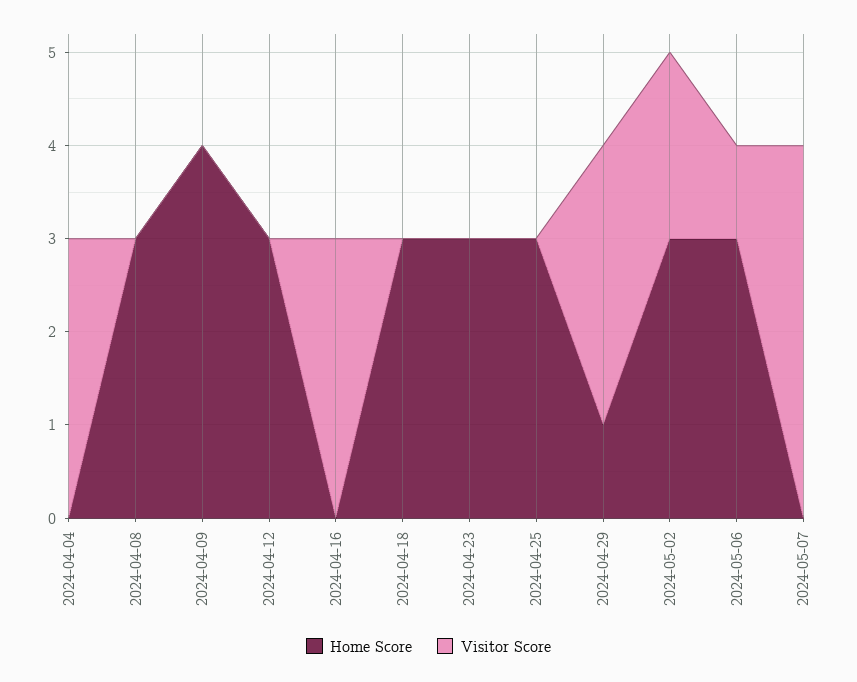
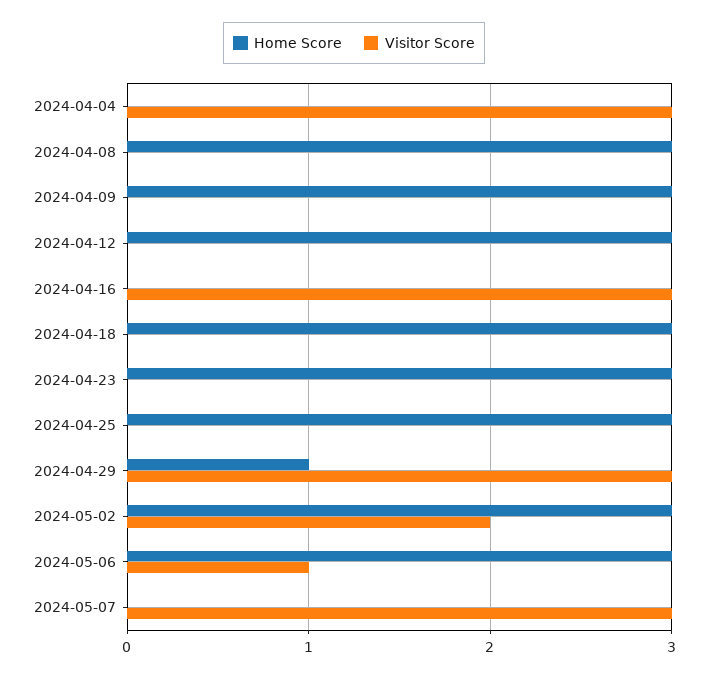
Home Score, 2024-04-09: 4 -> 3
Visitor Score, 2024-05-07: 4 -> 3

